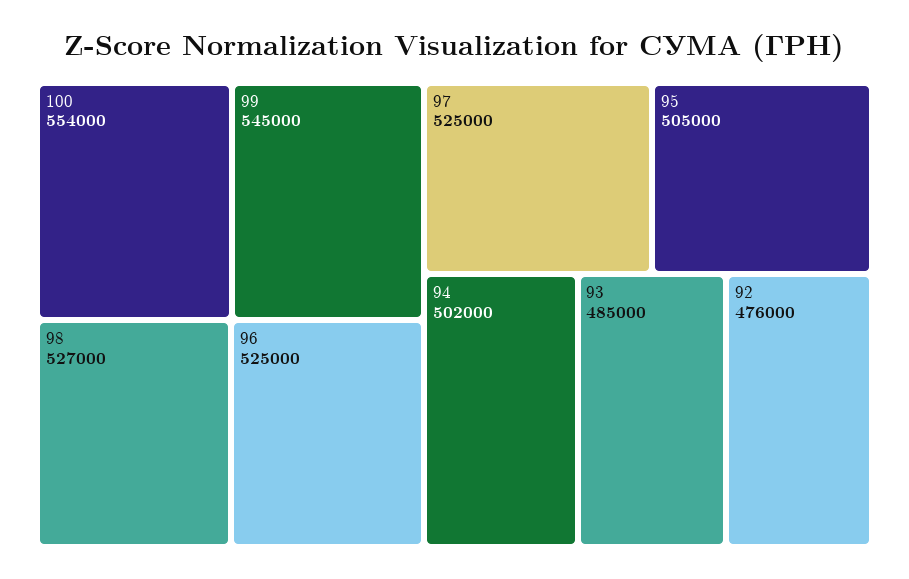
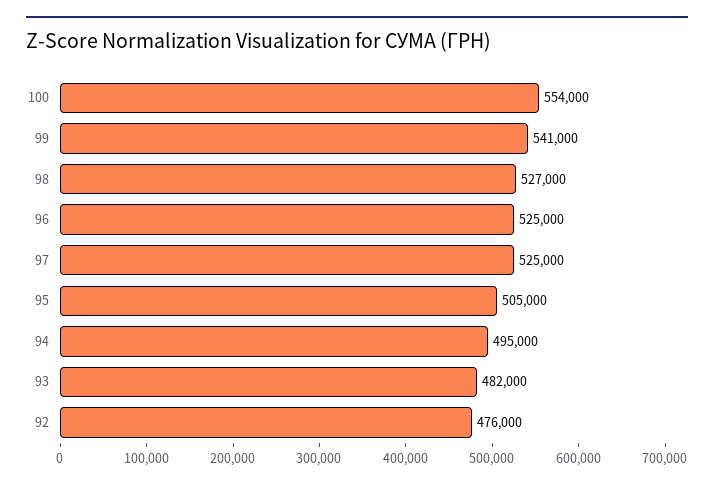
99: 545000 -> 541000
94: 502000 -> 495000
93: 485000 -> 482000

